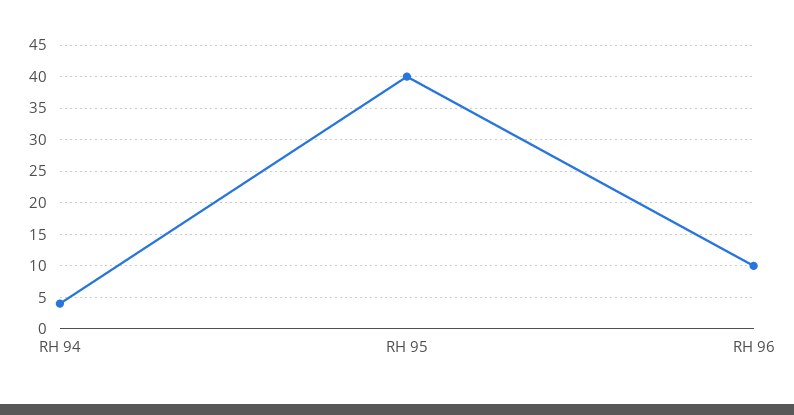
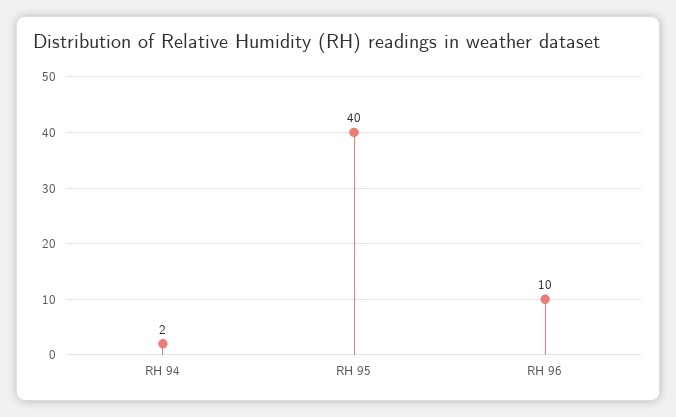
RH 94: 4 -> 2

